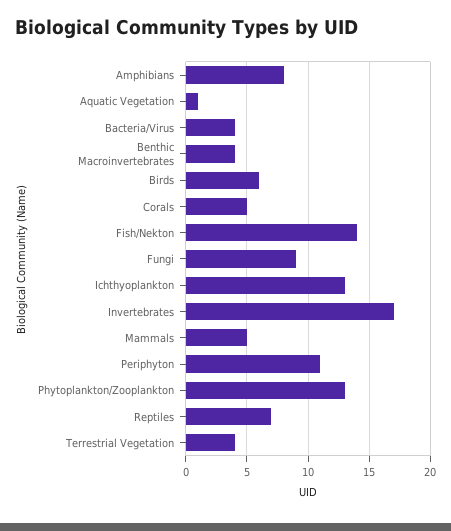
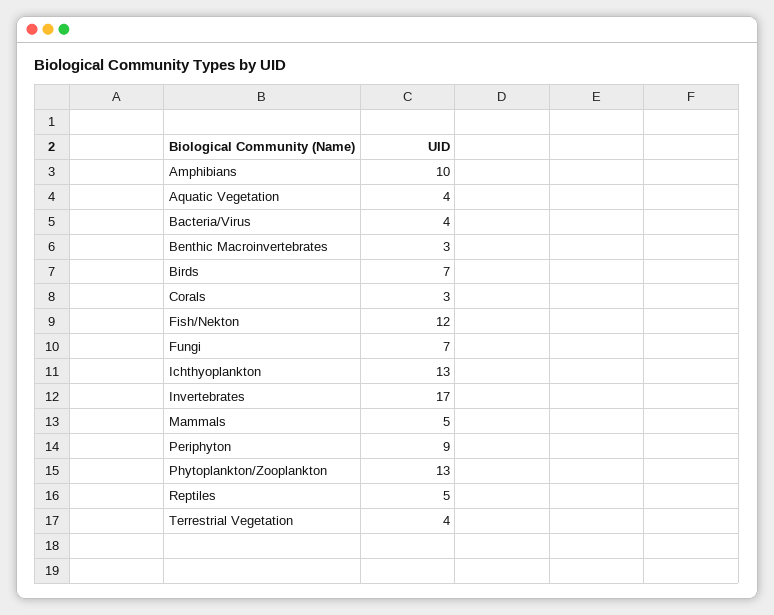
Amphibians: 8 -> 10
Aquatic Vegetation: 1 -> 4
Benthic Macroinvertebrates: 4 -> 3
Birds: 6 -> 7
Corals: 5 -> 3
Fish/Nekton: 14 -> 12
Fungi: 9 -> 7
Periphyton: 11 -> 9
Reptiles: 7 -> 5

